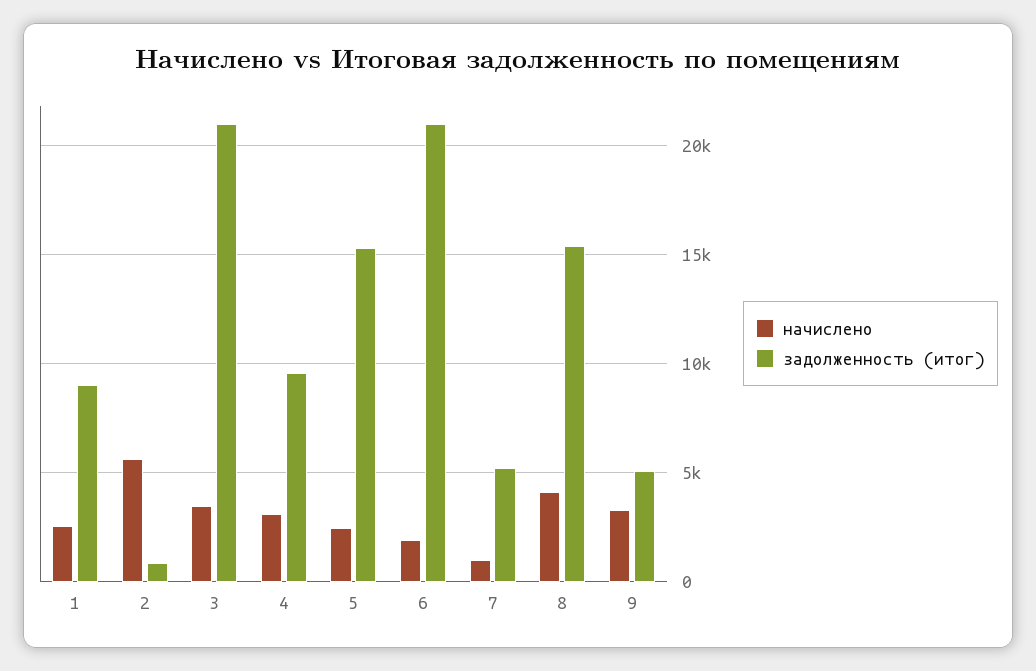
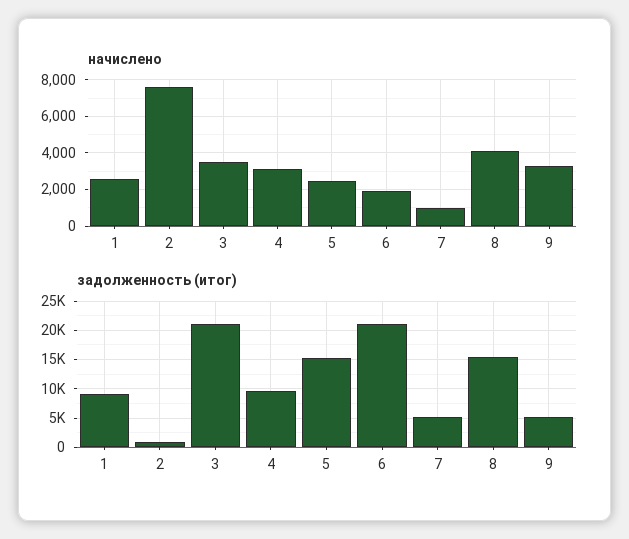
начислено, 2: 5500 -> 7500

